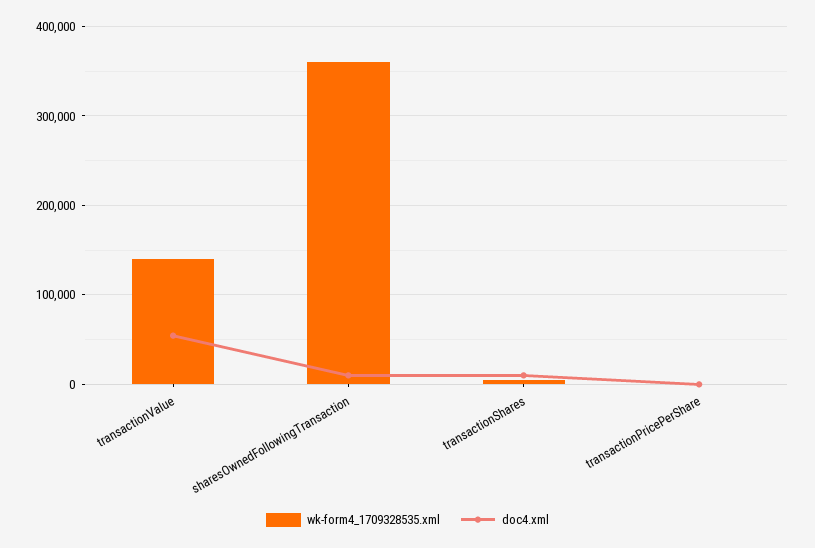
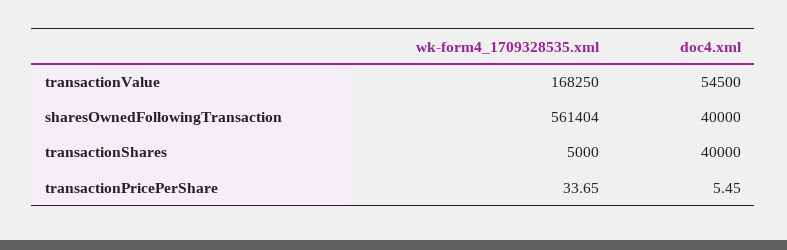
wk-form4_1709328535.xml, transactionValue: 140000 -> 168250
wk-form4_1709328535.xml, sharesOwnedFollowingTransaction: 360000 -> 561404
doc4.xml, sharesOwnedFollowingTransaction: 10000 -> 40000
doc4.xml, transactionShares: 10000 -> 40000

